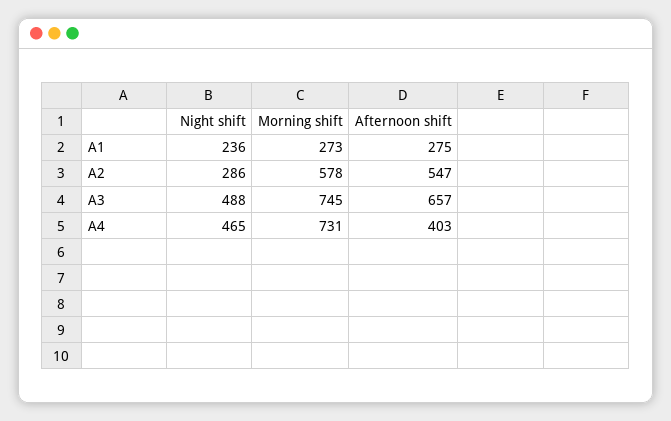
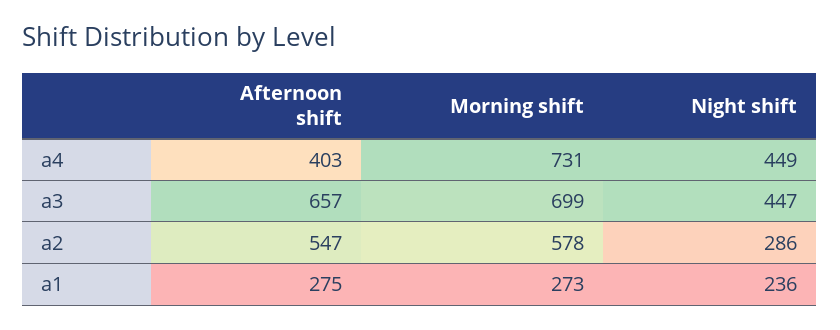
Night shift, A3: 488 -> 447
Morning shift, A3: 745 -> 699
Night shift, A4: 465 -> 449

